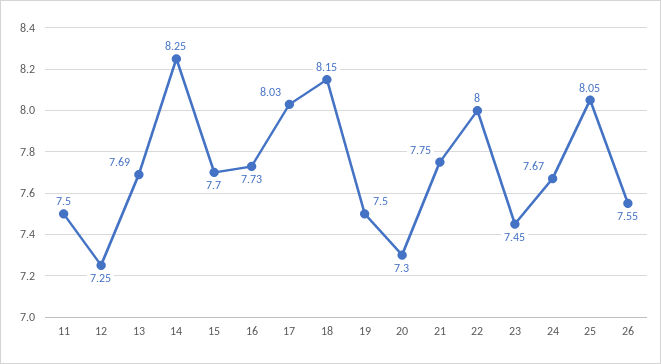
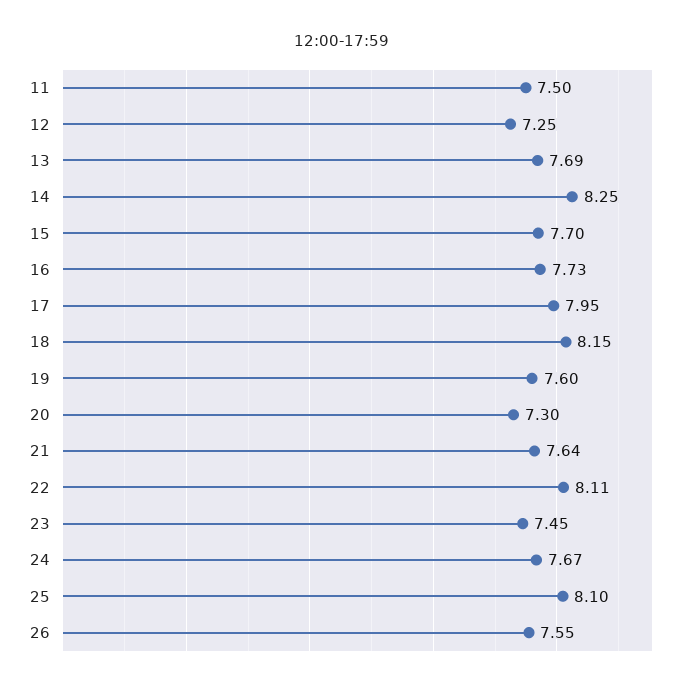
17: 8.03 -> 7.95
19: 7.5 -> 7.6
21: 7.75 -> 7.64
22: 8 -> 8.11
25: 8.05 -> 8.1

